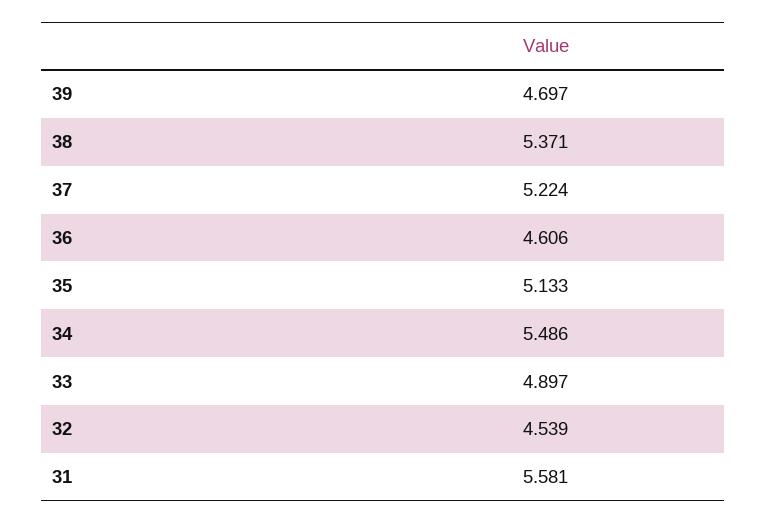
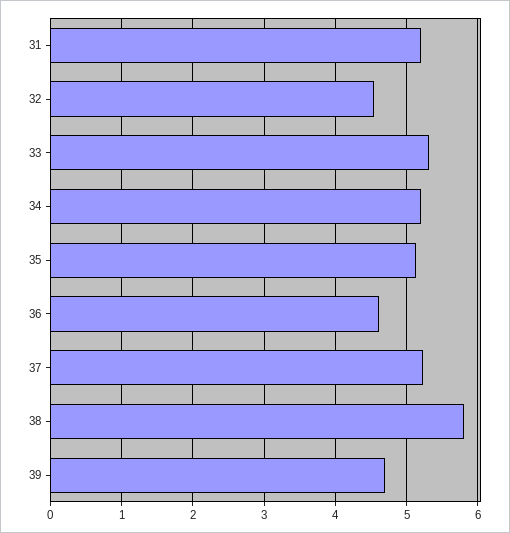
38: 5.371 -> 5.8
34: 5.486 -> 5.2
33: 4.897 -> 5.3
31: 5.581 -> 5.2

